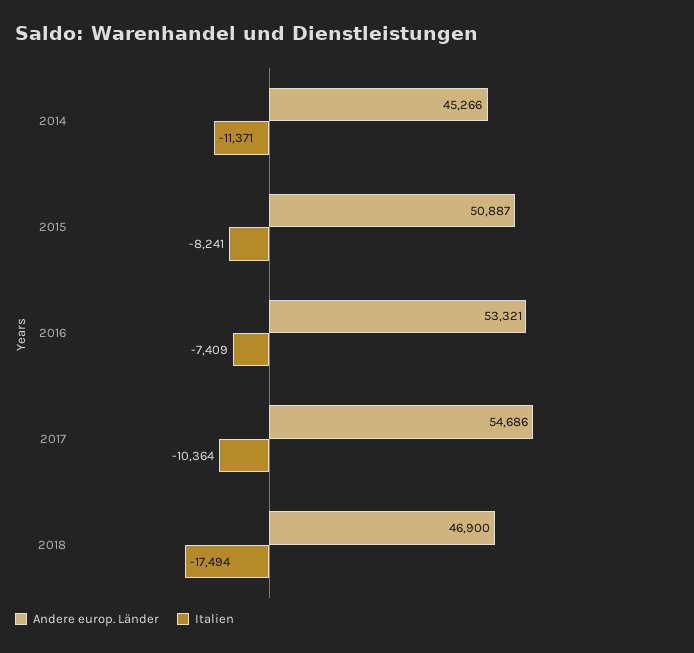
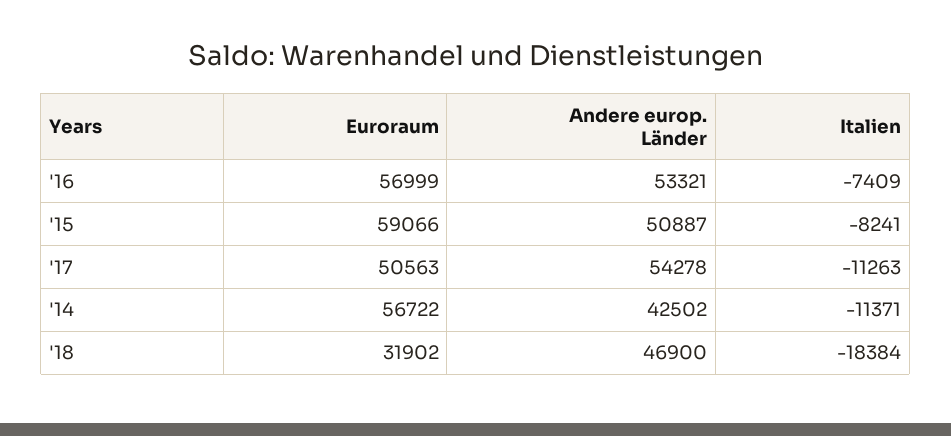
Andere europ. Länder, 2014: 45266 -> 42502
Andere europ. Länder, 2017: 54686 -> 54278
Italien, 2017: -10364 -> -11263
Italien, 2018: -17494 -> -18384
Euroraum, 2016: none -> 56999
Euroraum, 2015: none -> 59066
Euroraum, 2017: none -> 50563
Euroraum, 2014: none -> 56722
Euroraum, 2018: none -> 31902

